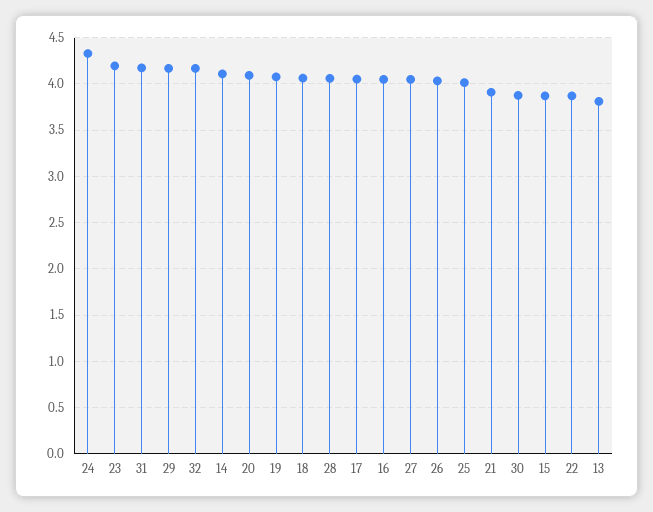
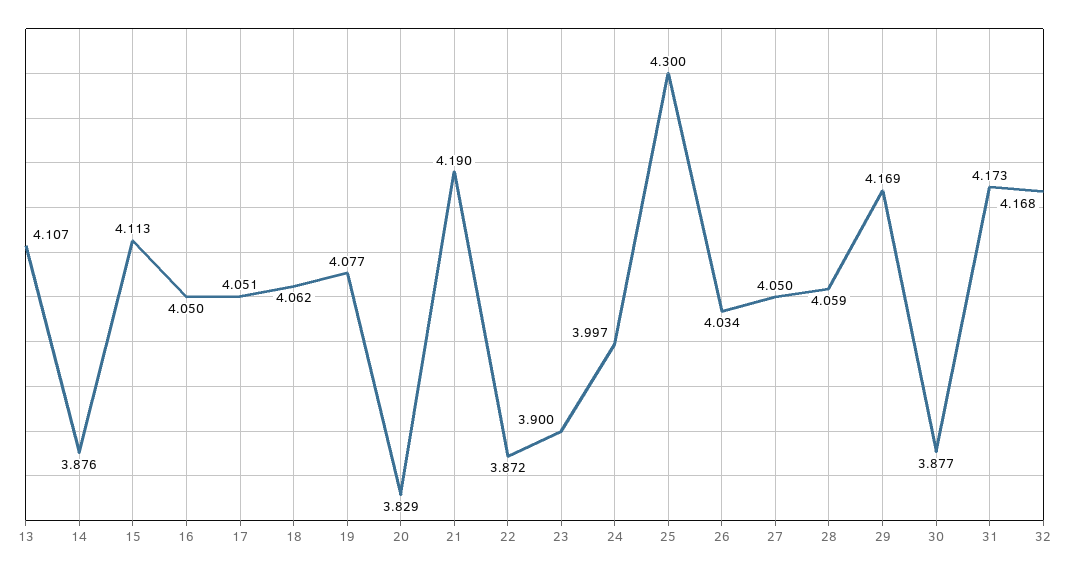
24: 4.3 -> 3.997
23: 4.2 -> 3.9
14: 4.1 -> 3.876
20: 4.1 -> 3.829
25: 4 -> 4.3
21: 3.9 -> 4.19
15: 3.9 -> 4.113
13: 3.8 -> 4.107

